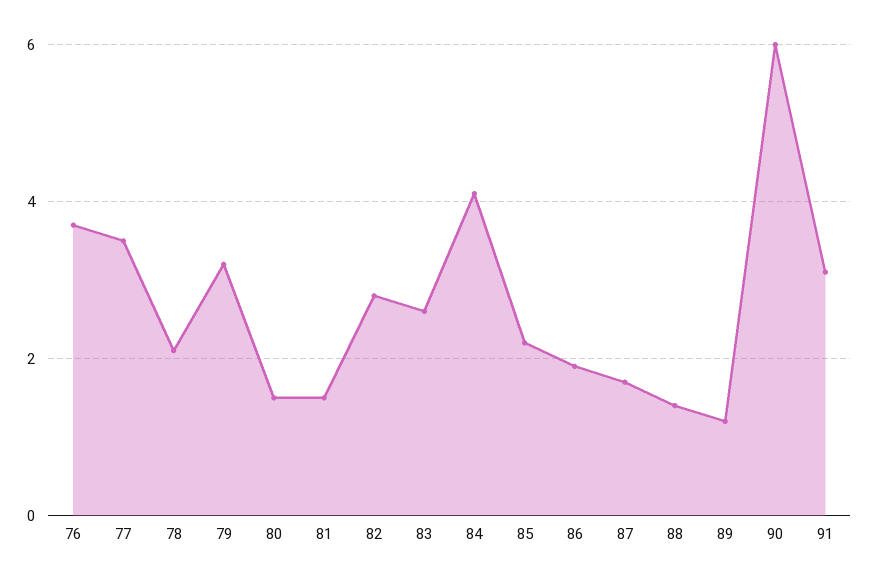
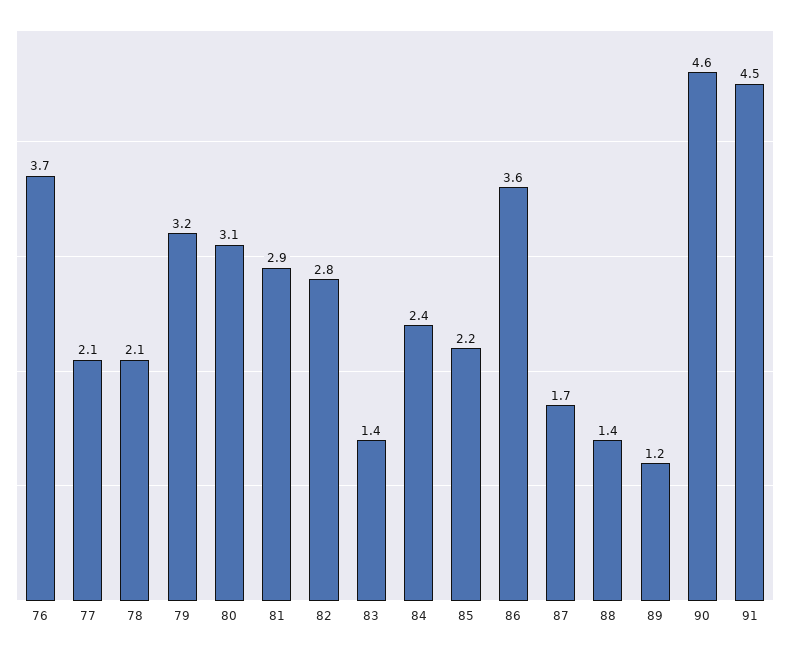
77: 3.5 -> 2.1
80: 1.5 -> 3.1
81: 1.5 -> 2.9
83: 2.5 -> 1.4
84: 4 -> 2.4
86: 2 -> 3.6
90: 6 -> 4.6
91: 3 -> 4.5

